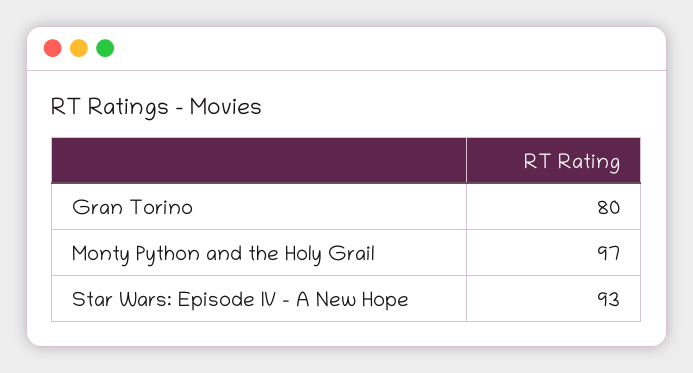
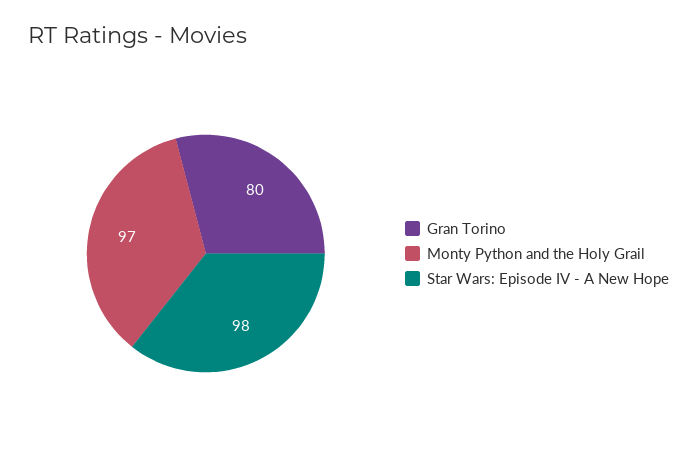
Star Wars: Episode IV - A New Hope: 93 -> 98

